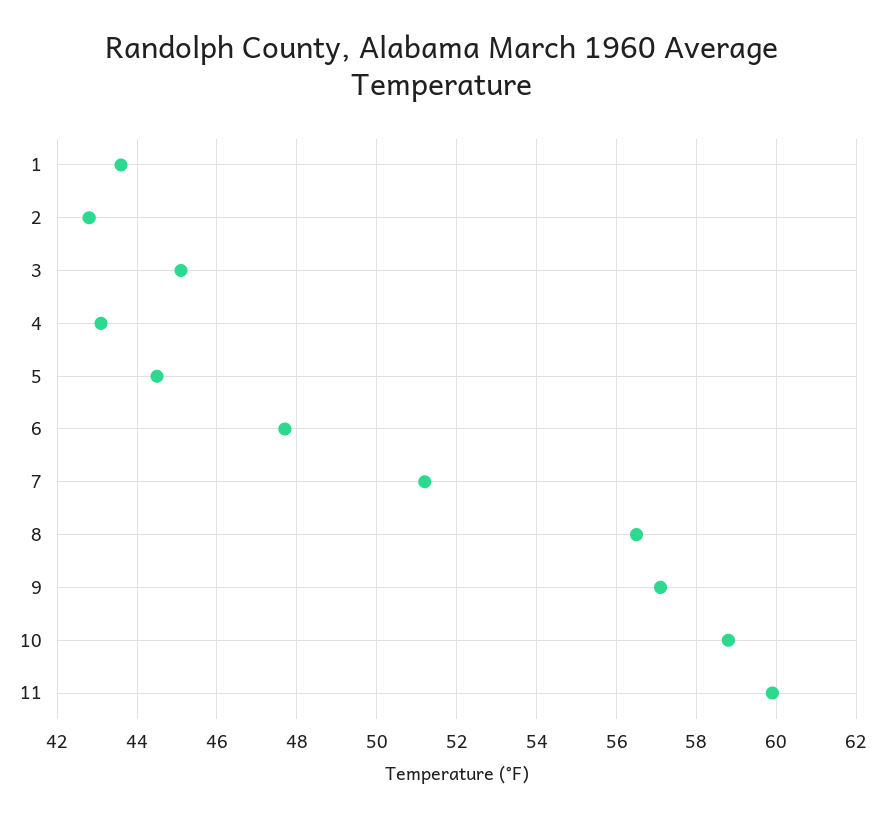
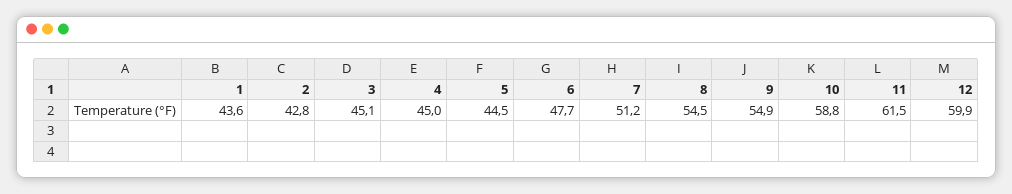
4: 43 -> 45
8: 56.5 -> 54.5
9: 57 -> 54.9
11: 60 -> 61.5
12: none -> 59.9

